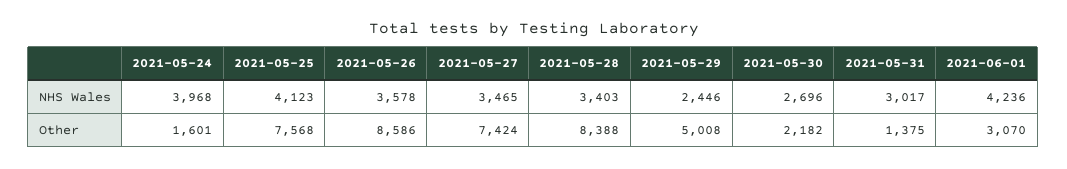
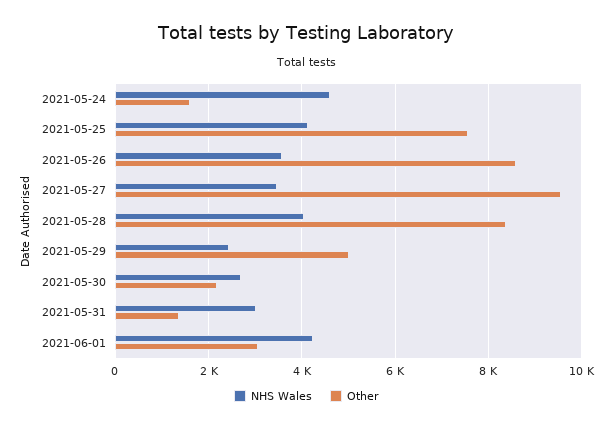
NHS Wales, 2021-05-24: 3968 -> 4600
NHS Wales, 2021-05-28: 3403 -> 4000
Other, 2021-05-27: 7424 -> 9600

